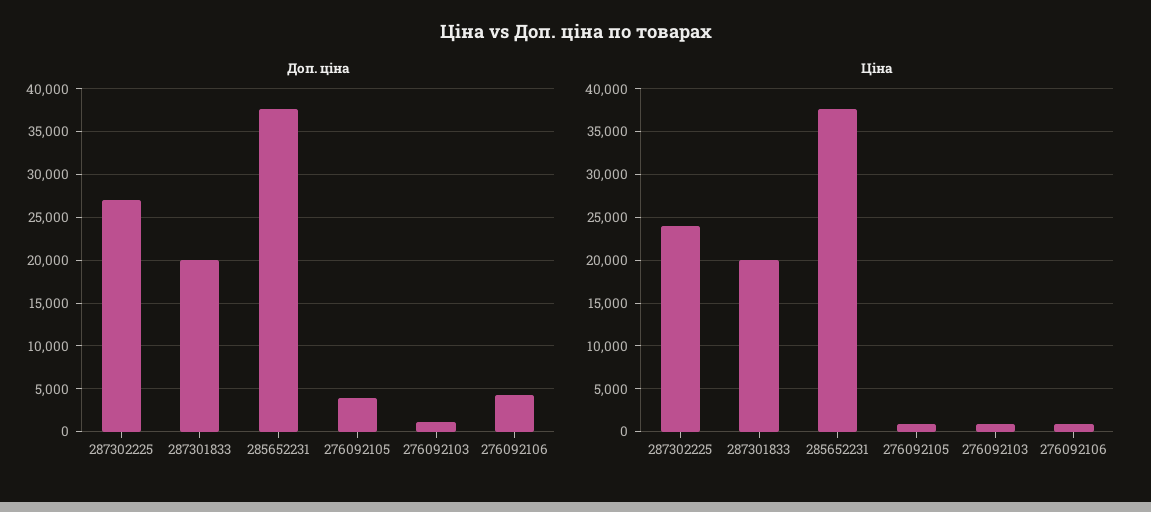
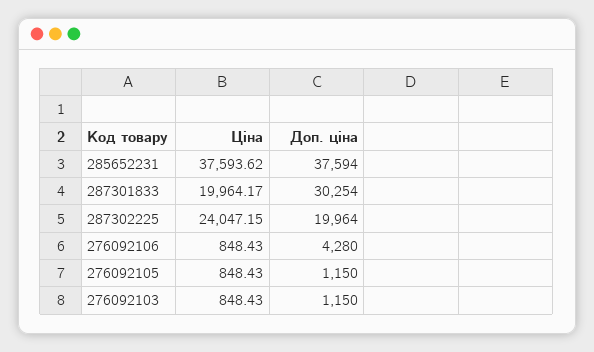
Доп. ціна, 287302225: 27000 -> 19964
Доп. ціна, 287301833: 20000 -> 30254
Доп. ціна, 276092105: 4000 -> 1150

